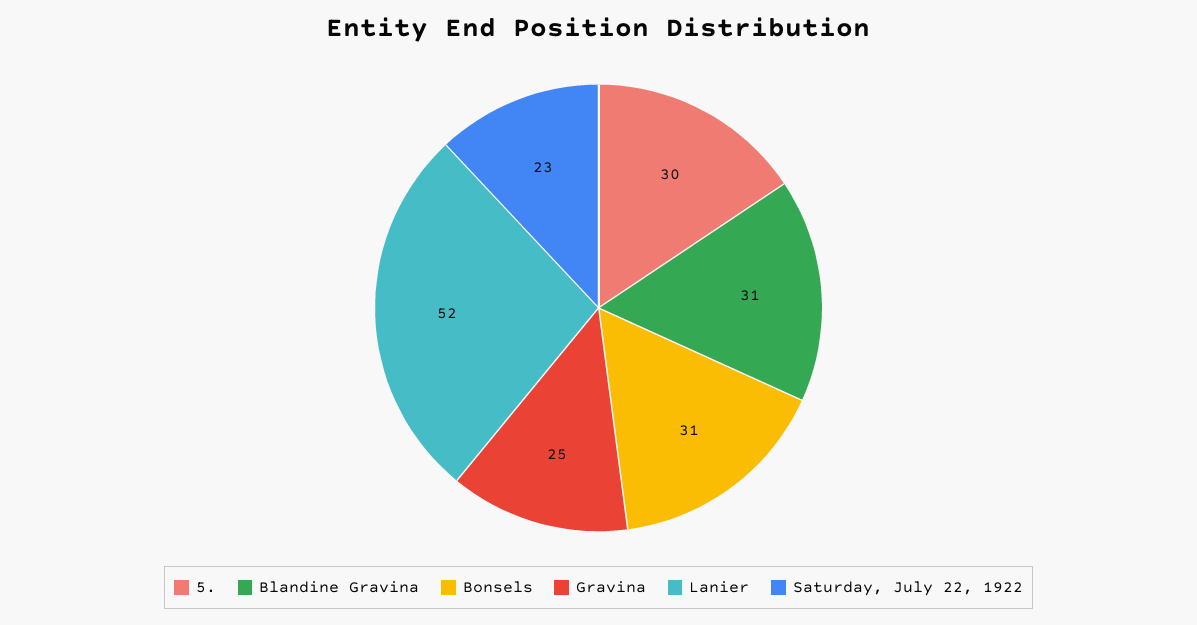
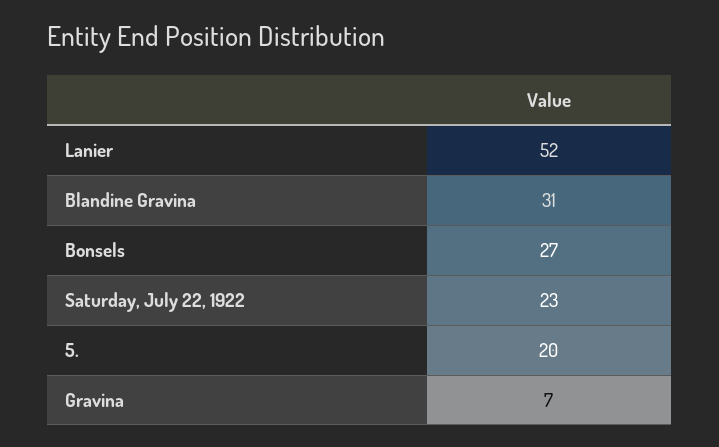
5.: 30 -> 20
Bonsels: 31 -> 27
Gravina: 25 -> 7

